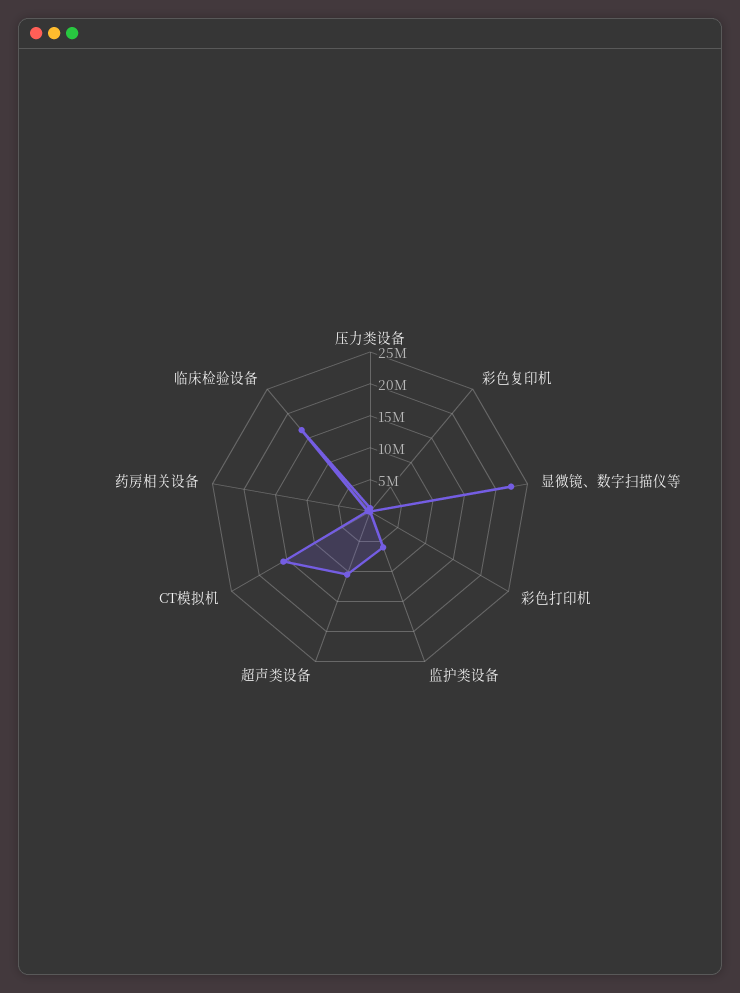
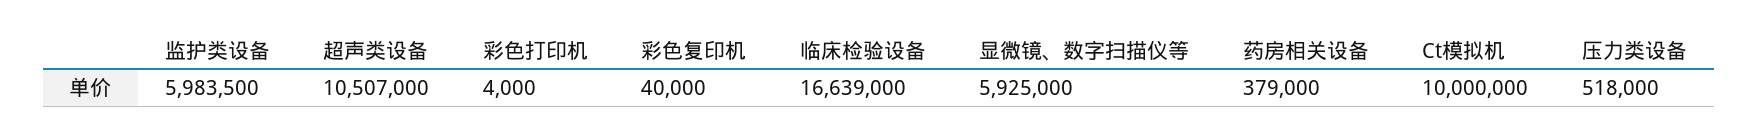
显微镜、数字扫描仪等: 22500000 -> 5925000
CT模拟机: 15000000 -> 10000000

